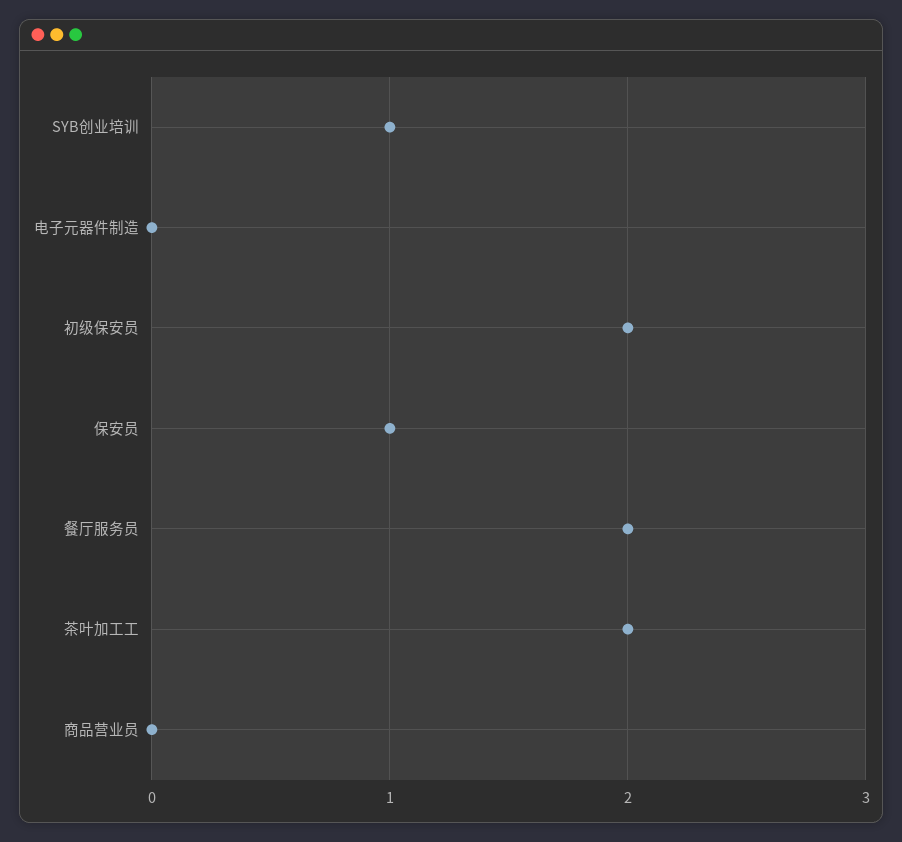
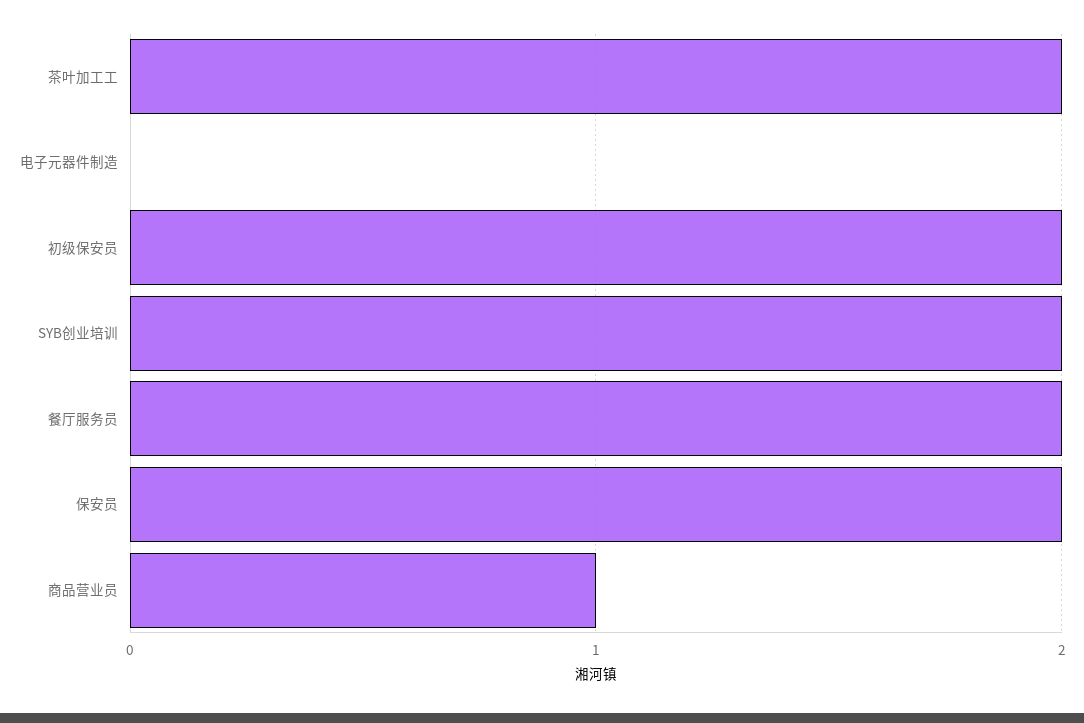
SYB创业培训: 1 -> 2
保安员: 1 -> 2
商品营业员: 0 -> 1

